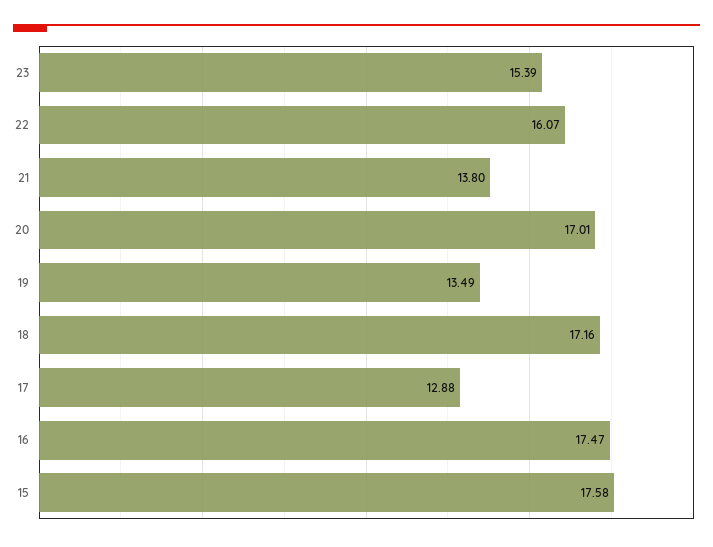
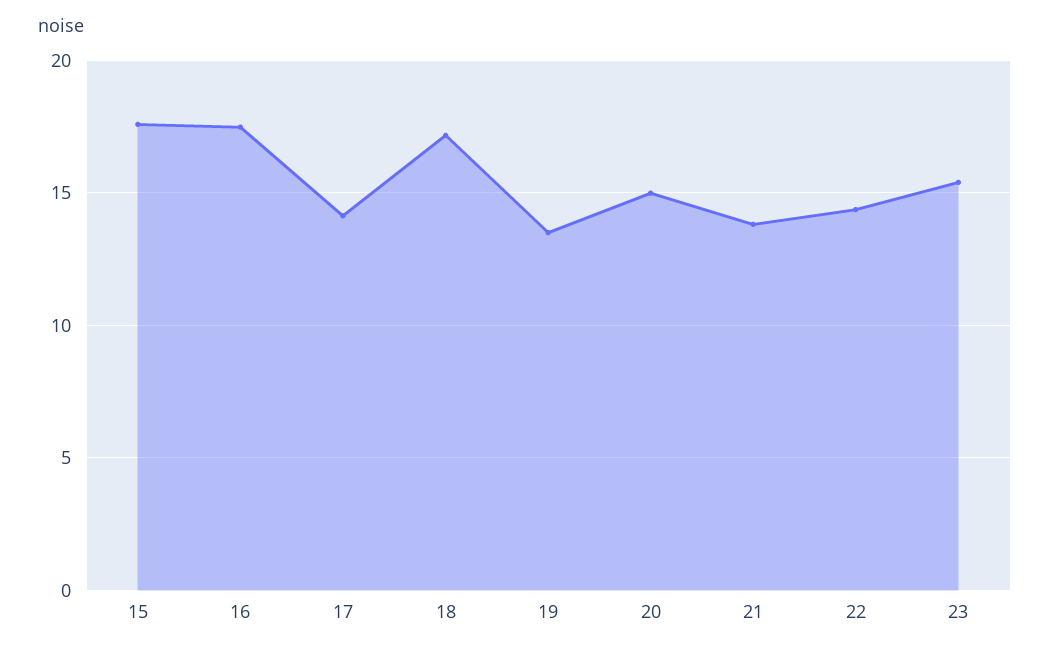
22: 16.07 -> 14.5
20: 17.01 -> 15
17: 12.88 -> 14

